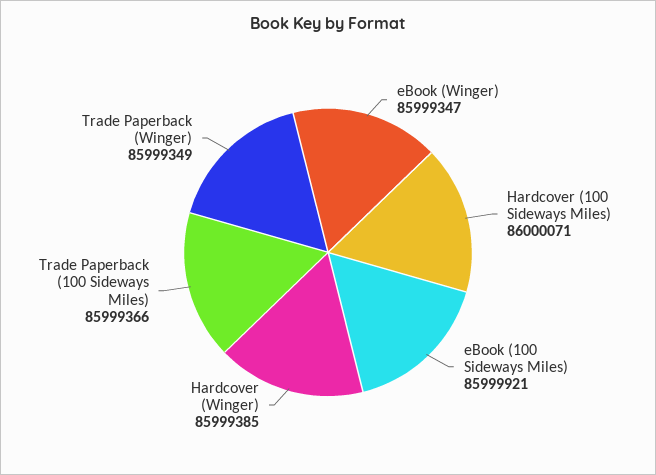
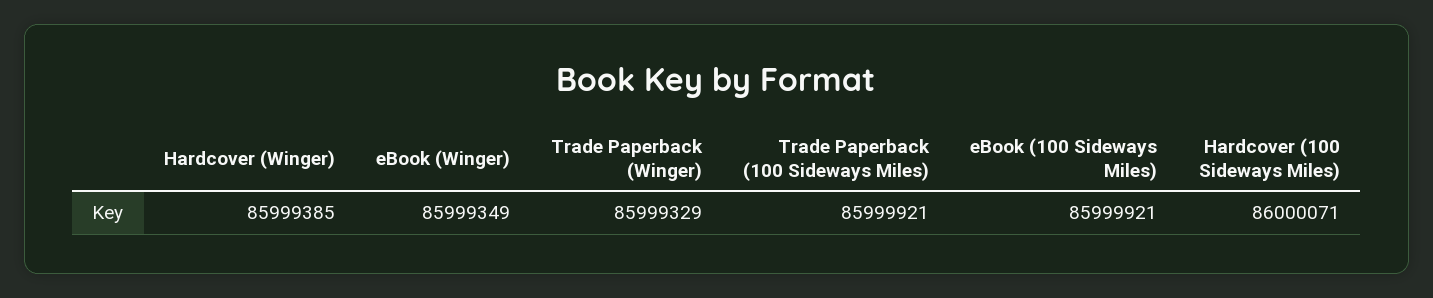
eBook (Winger): 85999347 -> 85999349
Trade Paperback (100 Sideways Miles): 85999366 -> 85999921
Trade Paperback (Winger): 85999349 -> 85999329

